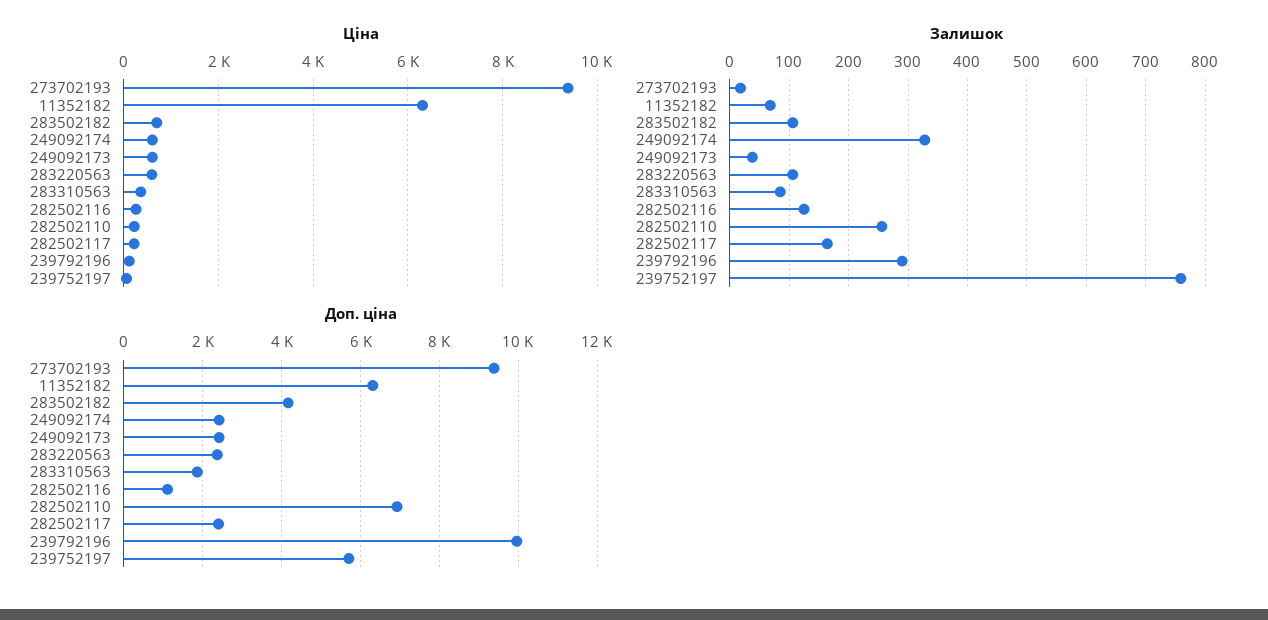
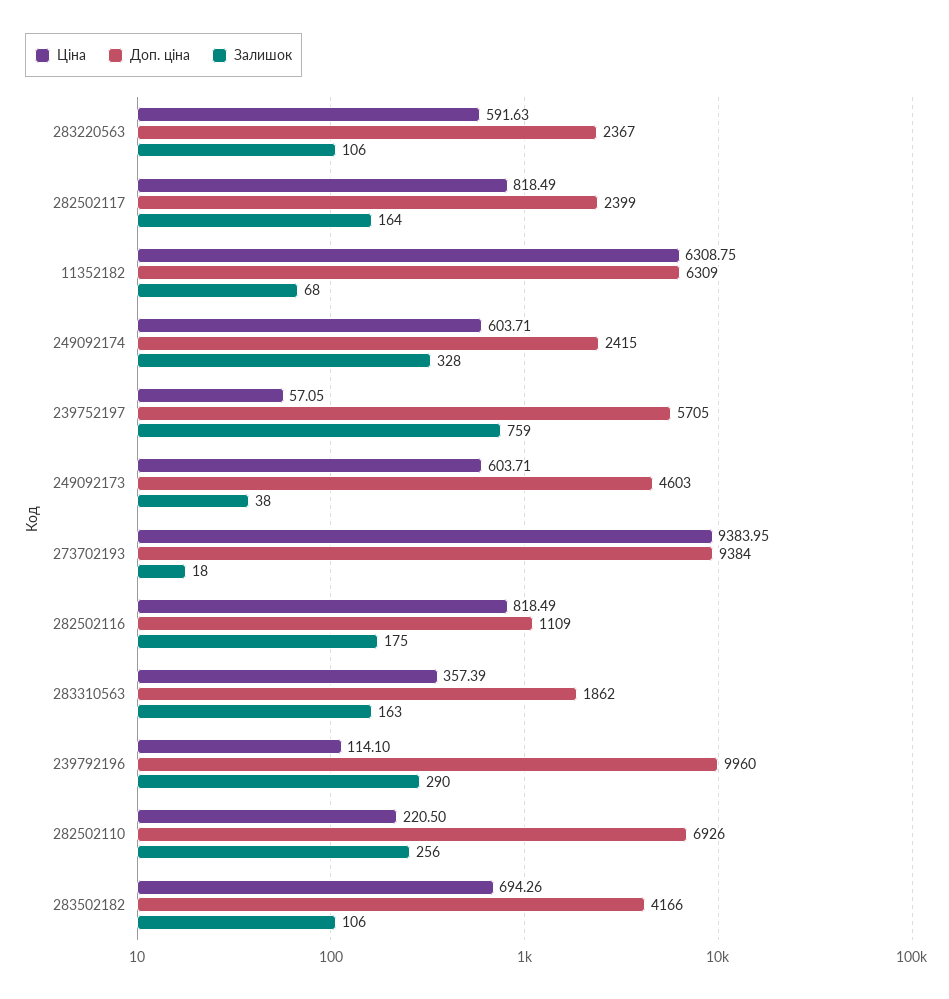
Ціна, 282502116: 200 -> 818.49
Ціна, 282502117: 200 -> 818.49
Залишок, 283310563: 80 -> 163
Залишок, 282502116: 120 -> 175
Доп. ціна, 249092173: 2400 -> 4603

